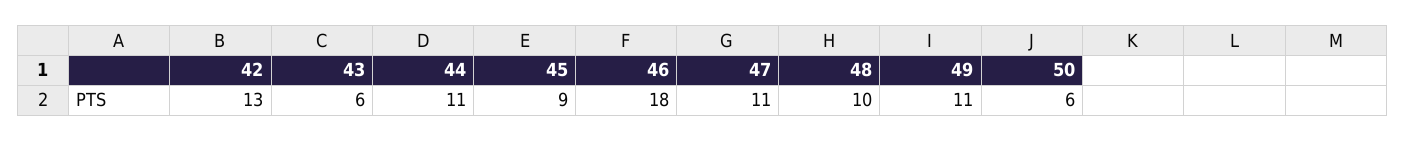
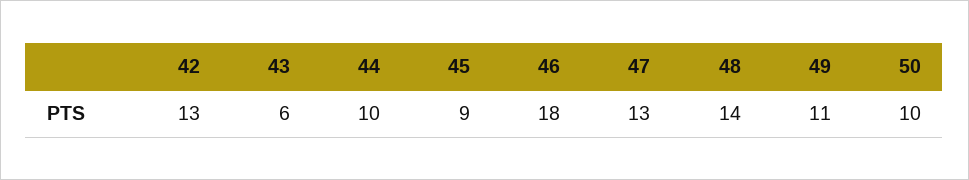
44: 11 -> 10
47: 11 -> 13
48: 10 -> 14
50: 6 -> 10

